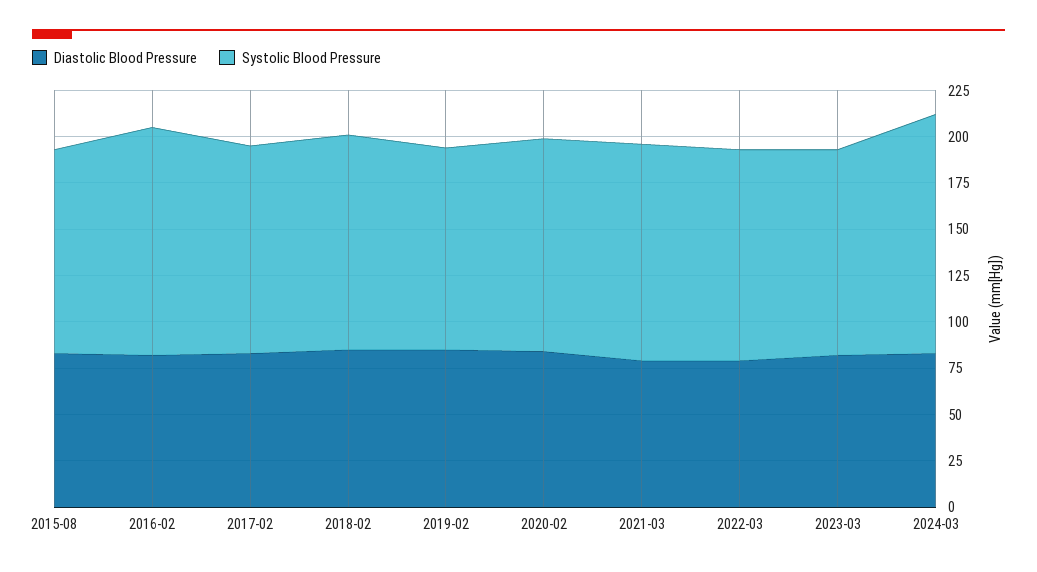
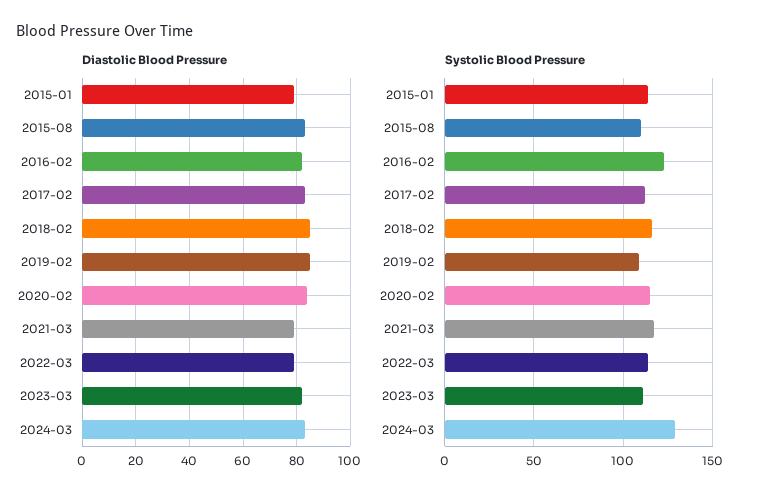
Diastolic Blood Pressure, 2015-01: none -> 80
Systolic Blood Pressure, 2015-01: none -> 115

